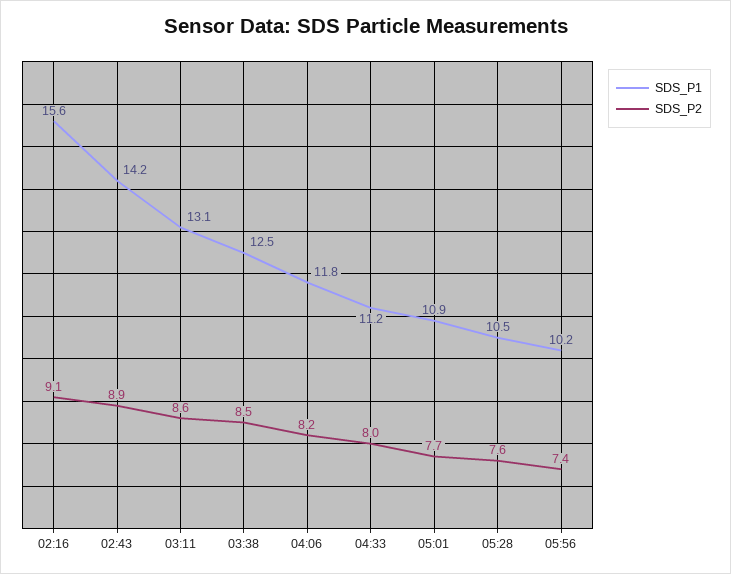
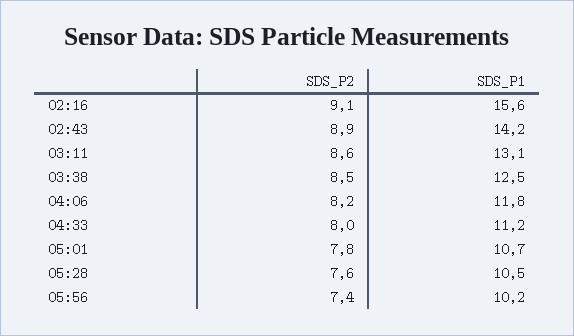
SDS_P1, 05:01: 10.9 -> 10.7
SDS_P2, 05:01: 7.7 -> 7.8

